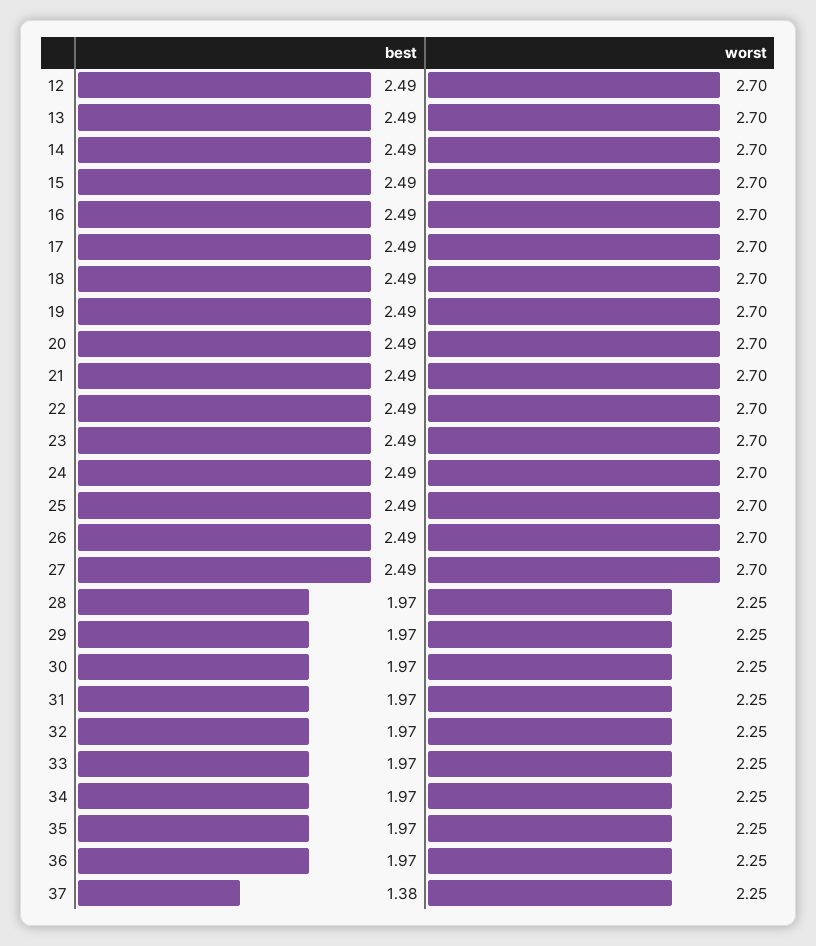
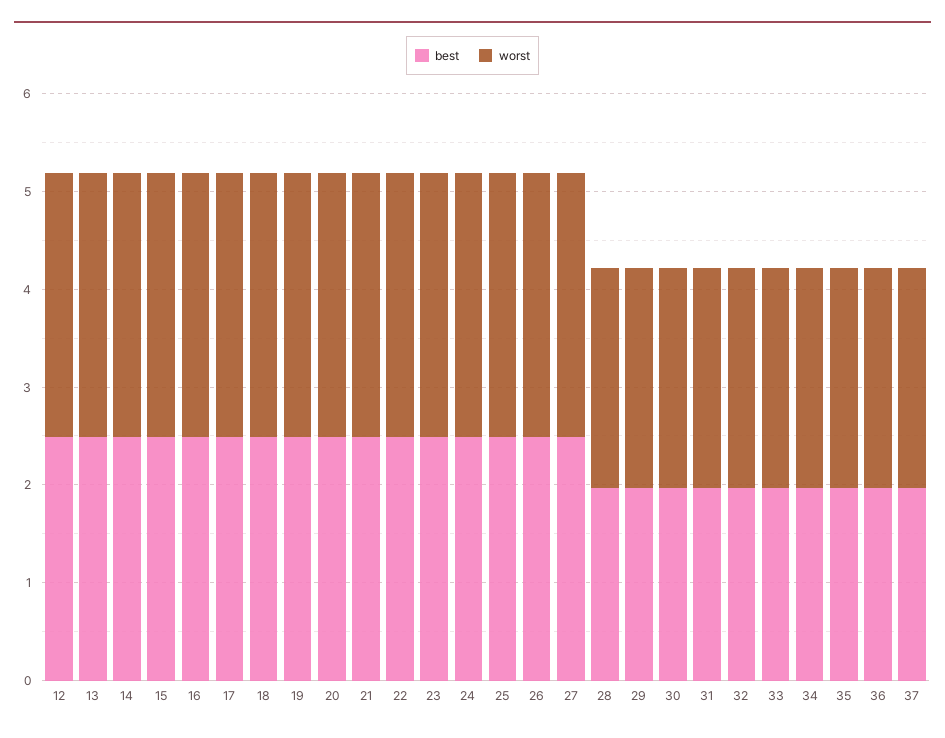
best, 37: 1.38 -> 2

